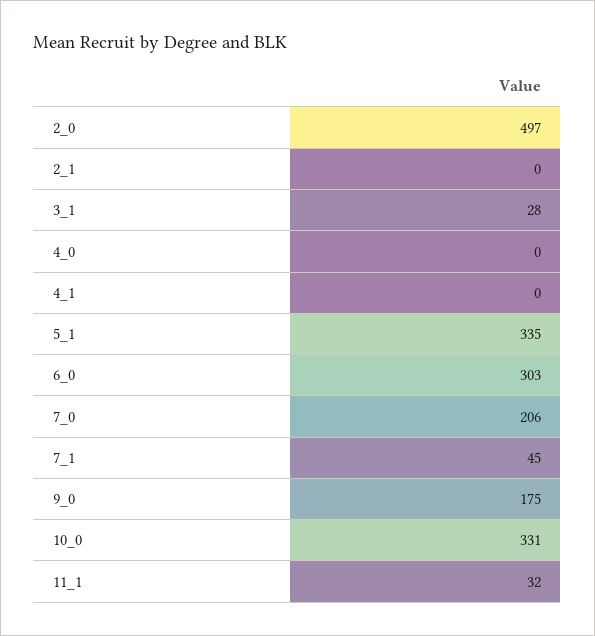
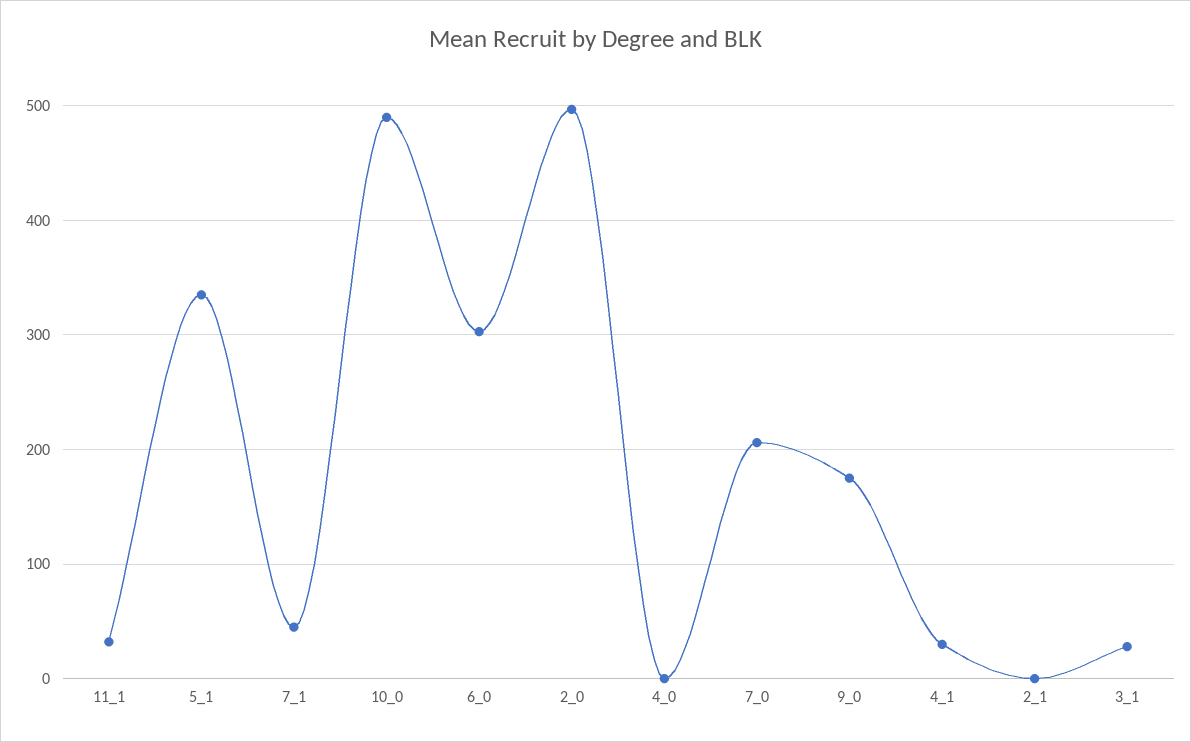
4_1: 0 -> 30
10_0: 331 -> 490

